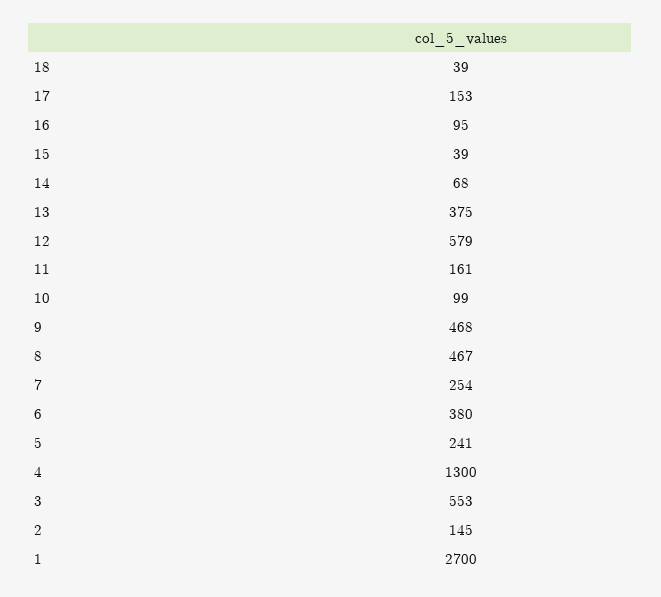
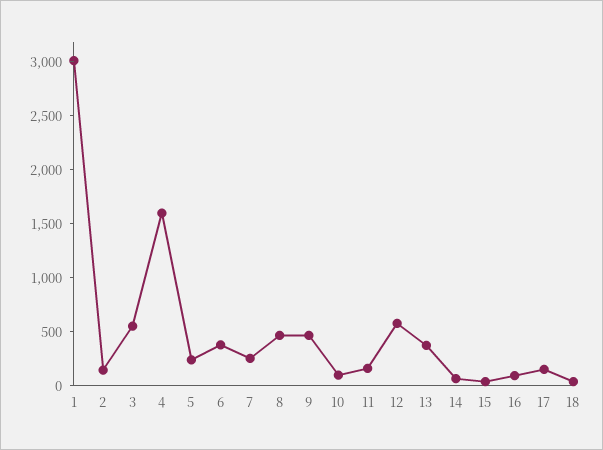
4: 1300 -> 1600
1: 2700 -> 3000

